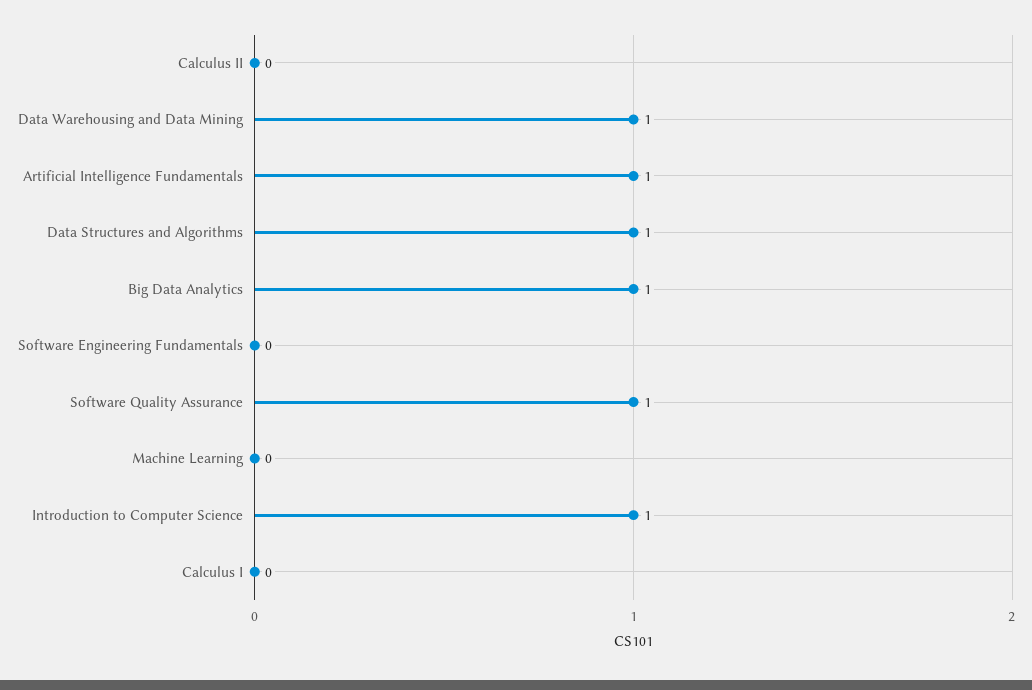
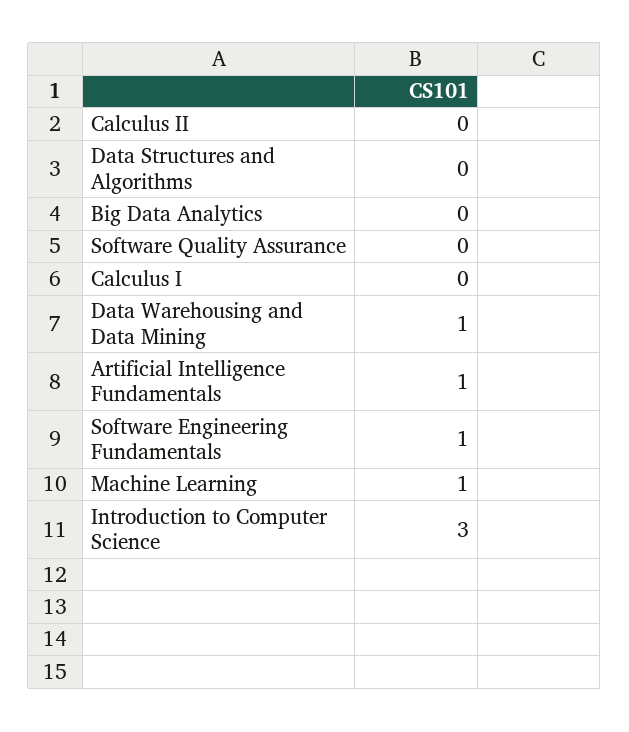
Data Structures and Algorithms: 1 -> 0
Big Data Analytics: 1 -> 0
Software Engineering Fundamentals: 0 -> 1
Software Quality Assurance: 1 -> 0
Machine Learning: 0 -> 1
Introduction to Computer Science: 1 -> 3

